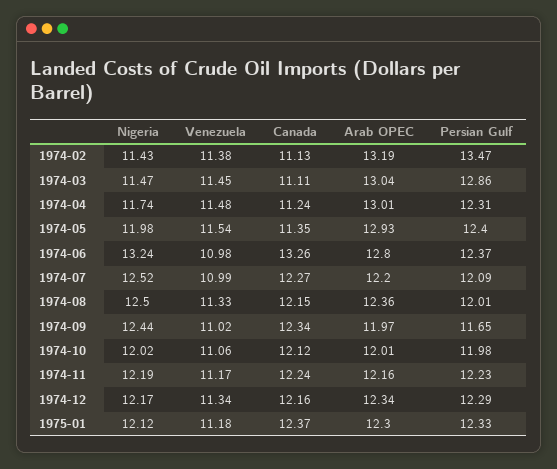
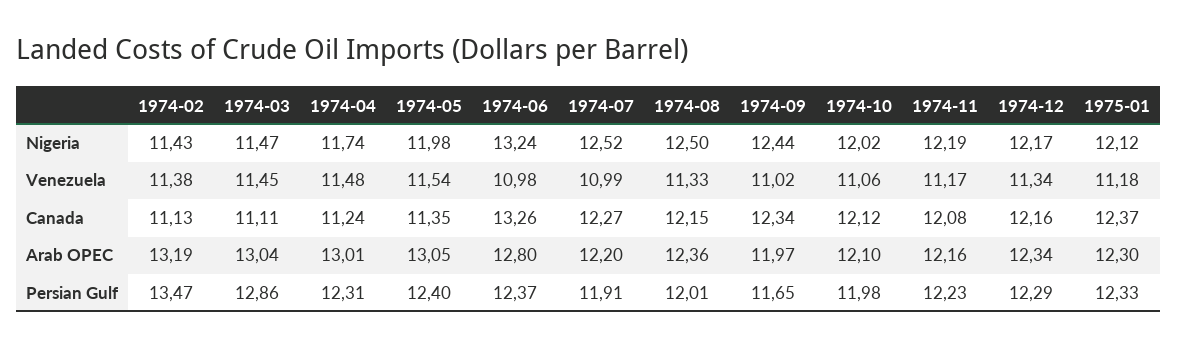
Arab OPEC, 1974-05: 12.93 -> 13.05
Persian Gulf, 1974-07: 12.09 -> 11.91
Arab OPEC, 1974-10: 12.01 -> 12.1
Canada, 1974-11: 12.24 -> 12.08

